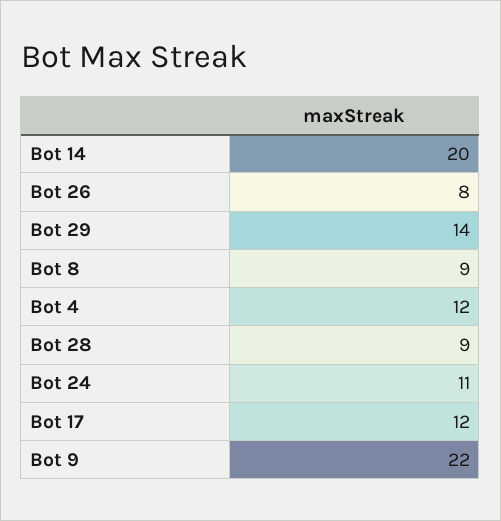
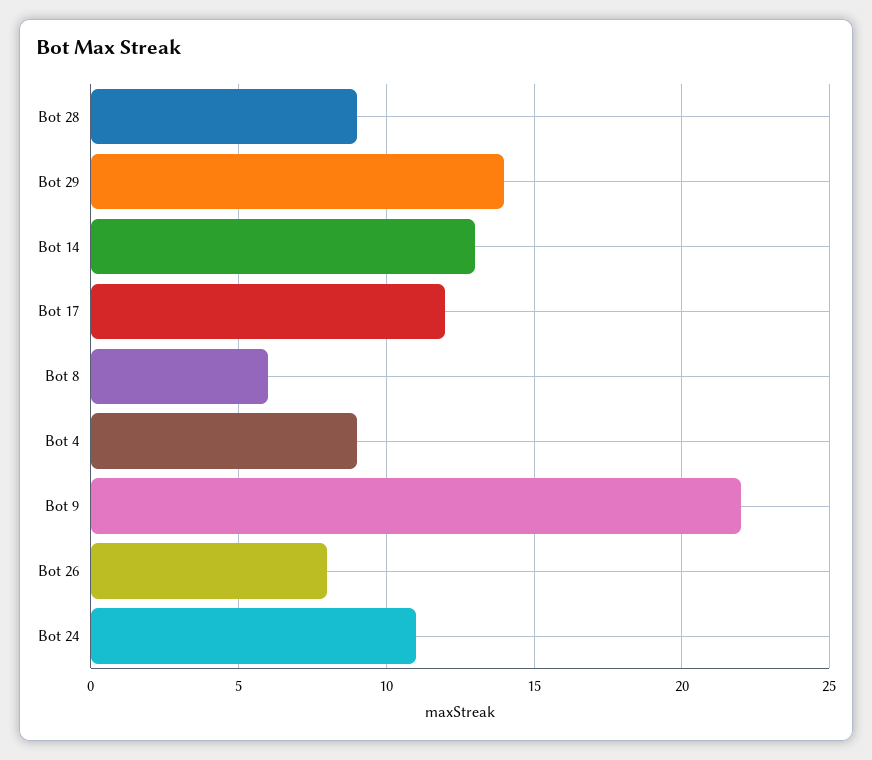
Bot 14: 20 -> 13
Bot 8: 9 -> 6
Bot 4: 12 -> 9

